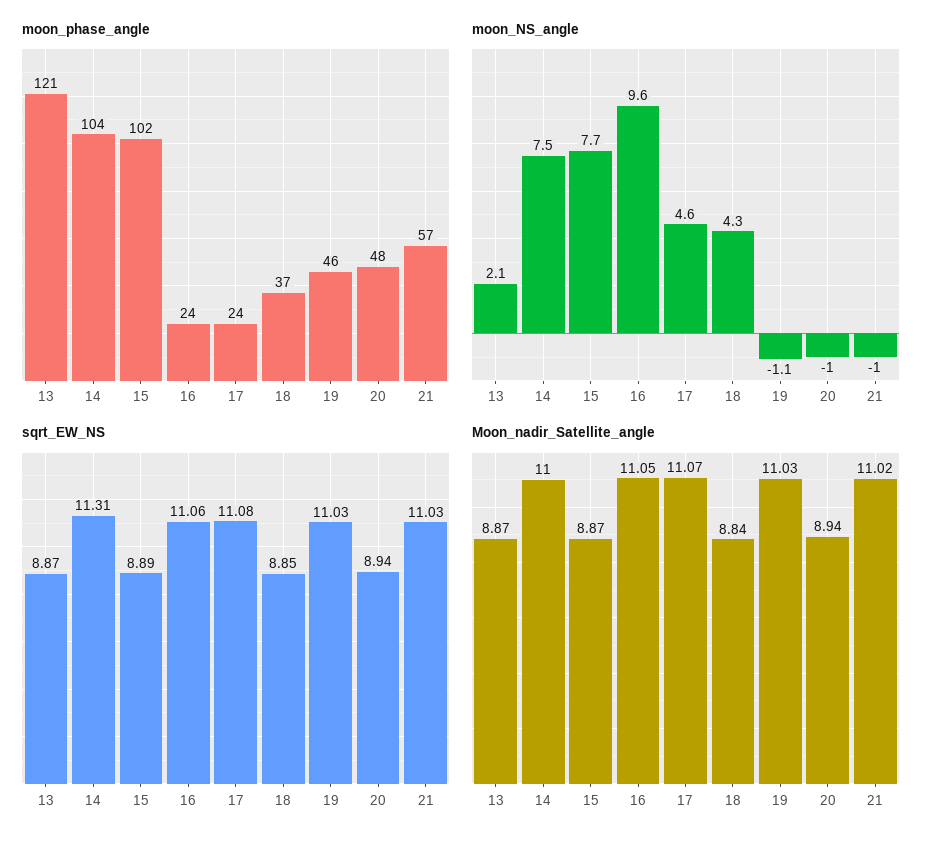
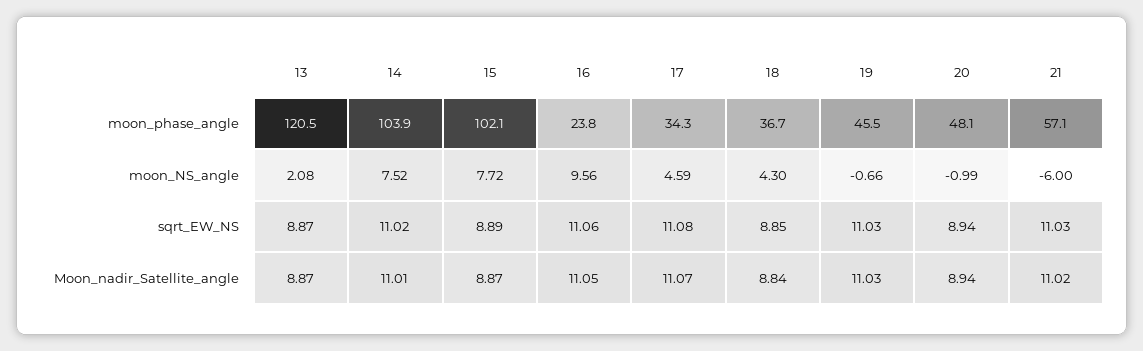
moon_phase_angle, 17: 24 -> 34.3
moon_NS_angle, 19: -1.1 -> -0.66
moon_NS_angle, 21: -1 -> -6
sqrt_EW_NS, 14: 11.31 -> 11.02
Moon_nadir_Satellite_angle, 14: 11 -> 11.01

